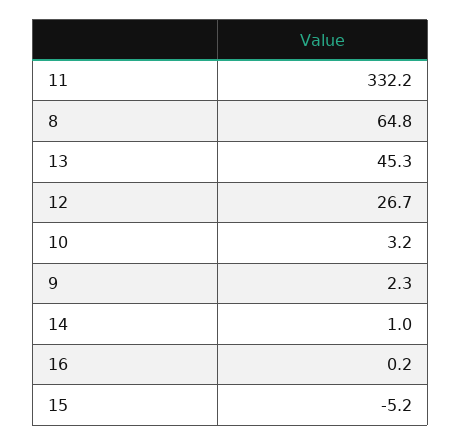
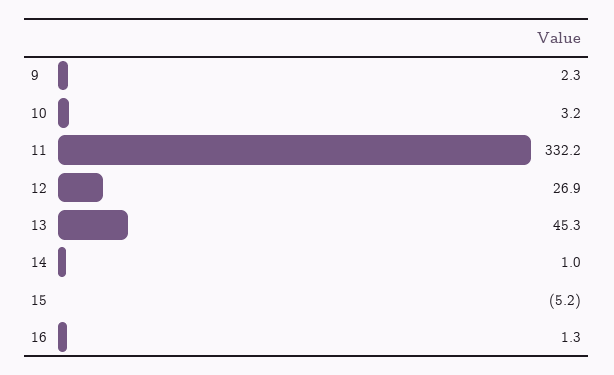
8: 64.8 -> none
12: 26.7 -> 26.9
16: 0.2 -> 1.3

